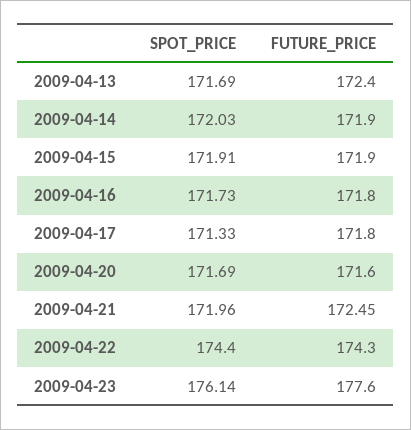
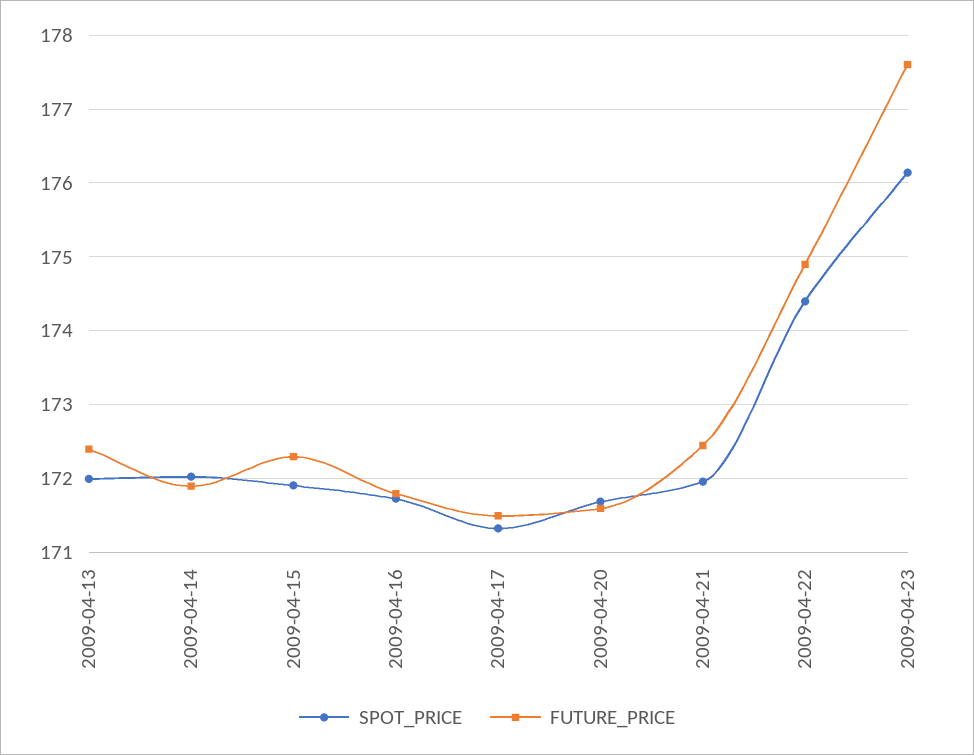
SPOT_PRICE, 2009-04-13: 171.69 -> 172
FUTURE_PRICE, 2009-04-15: 171.9 -> 172.3
FUTURE_PRICE, 2009-04-17: 171.8 -> 171.5
FUTURE_PRICE, 2009-04-22: 174.3 -> 174.9

